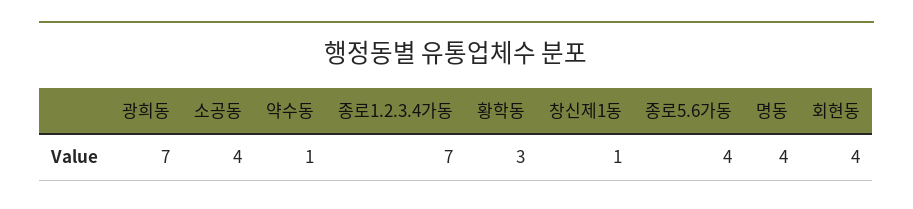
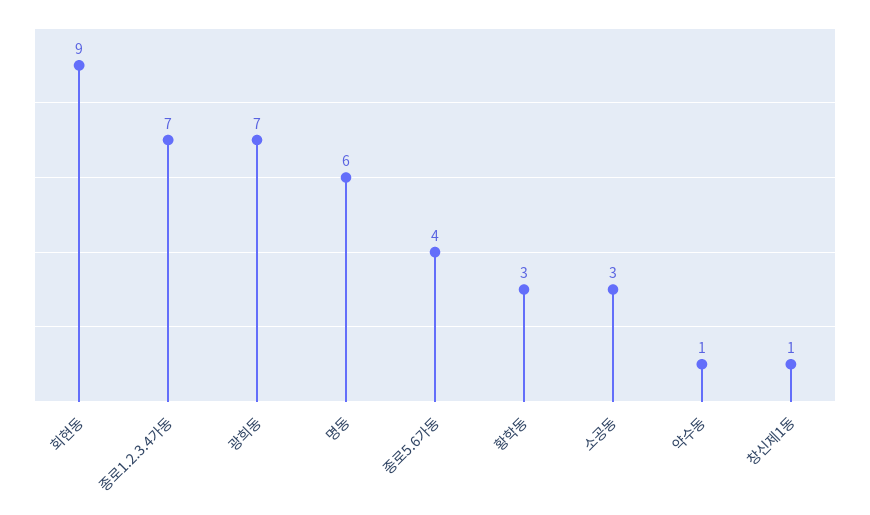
소공동: 4 -> 3
명동: 4 -> 6
회현동: 4 -> 9

